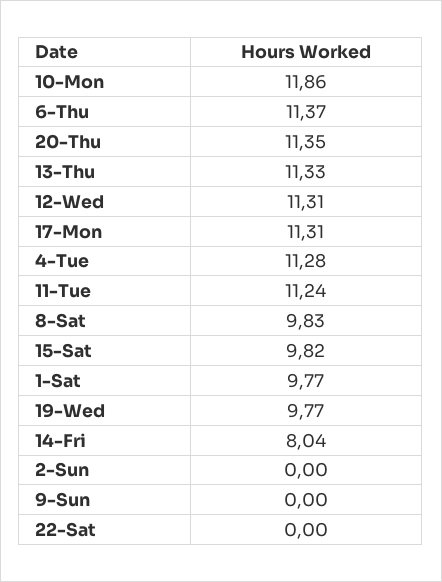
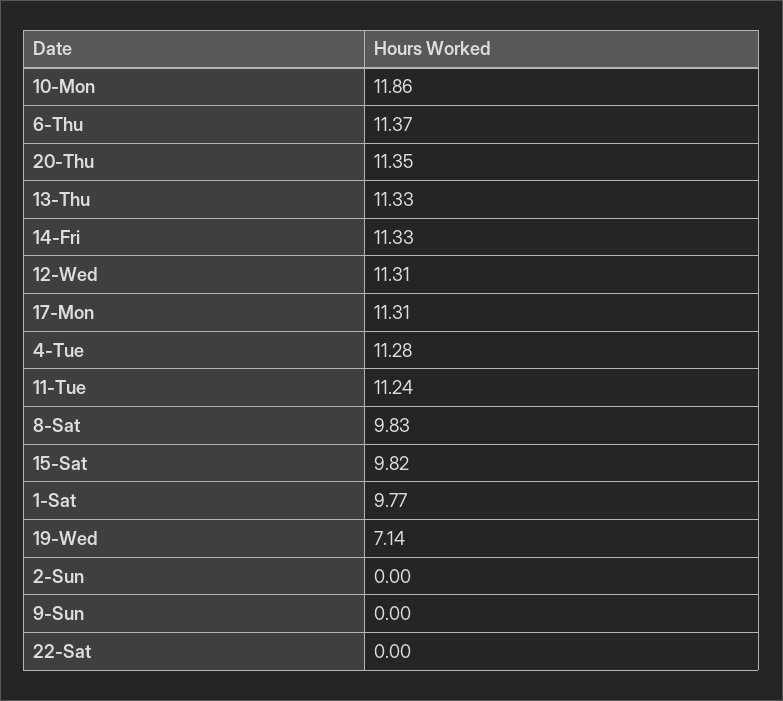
19-Wed: 9.77 -> 7.14
14-Fri: 8.04 -> 11.33

